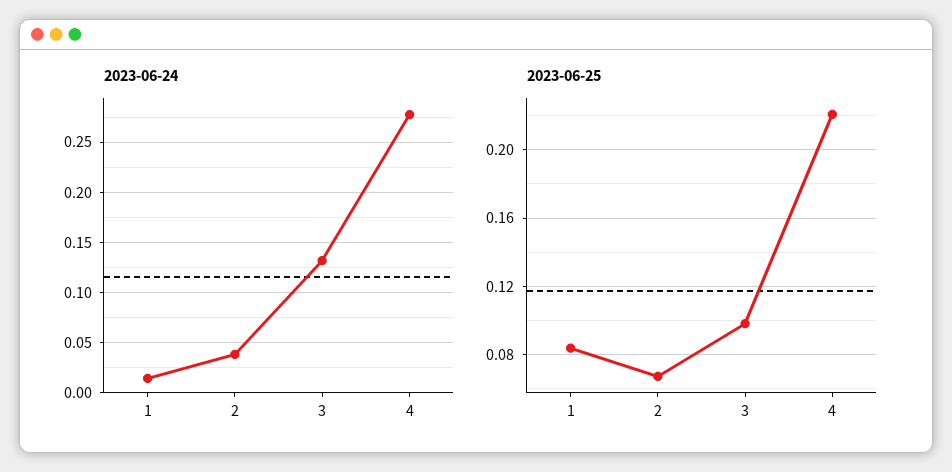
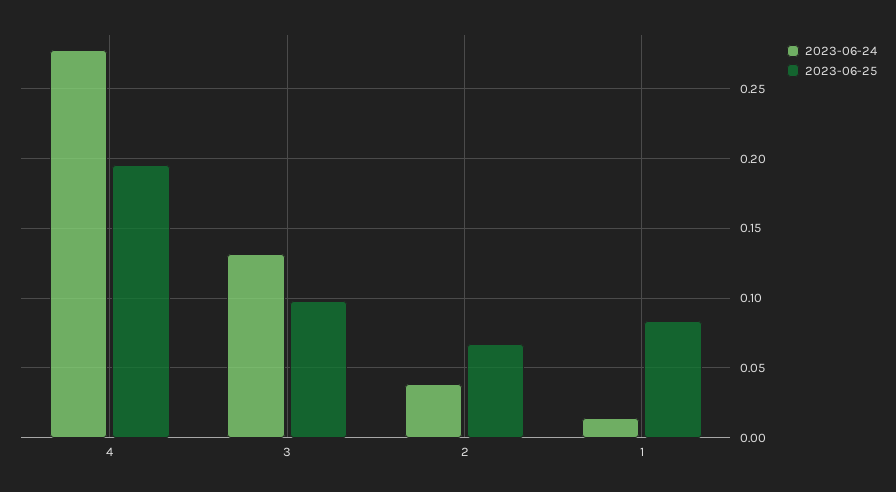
2023-06-25, 4: 0.22 -> 0.195

